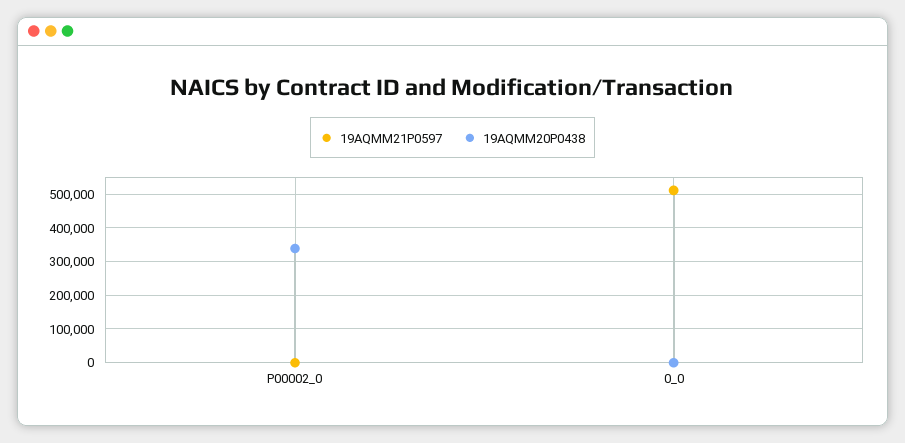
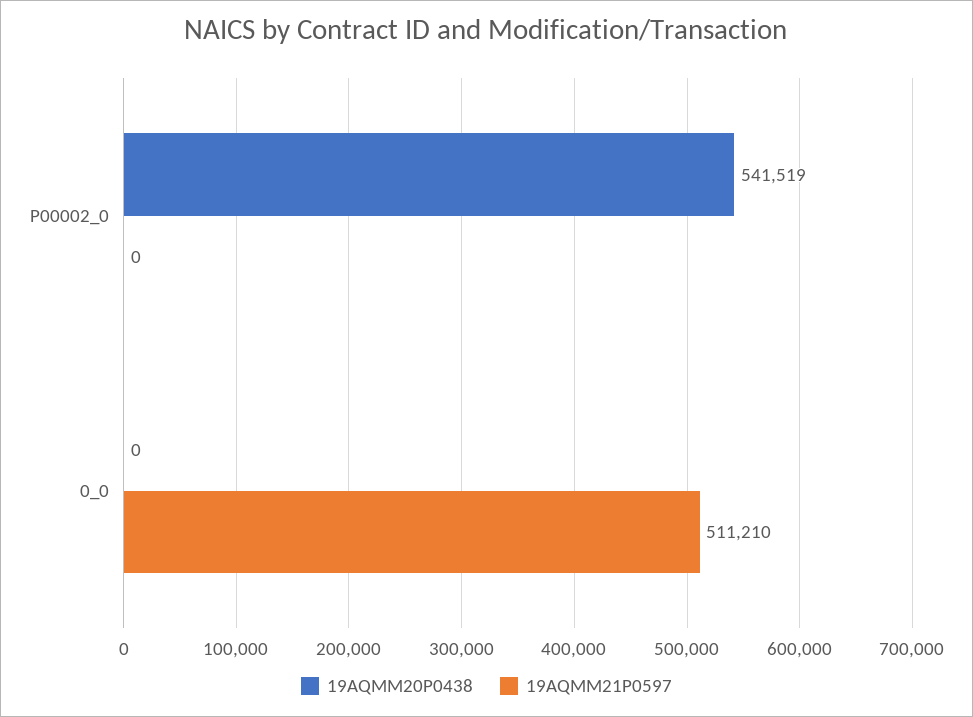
19AQMM20P0438, P00002_0: 340000 -> 541519

